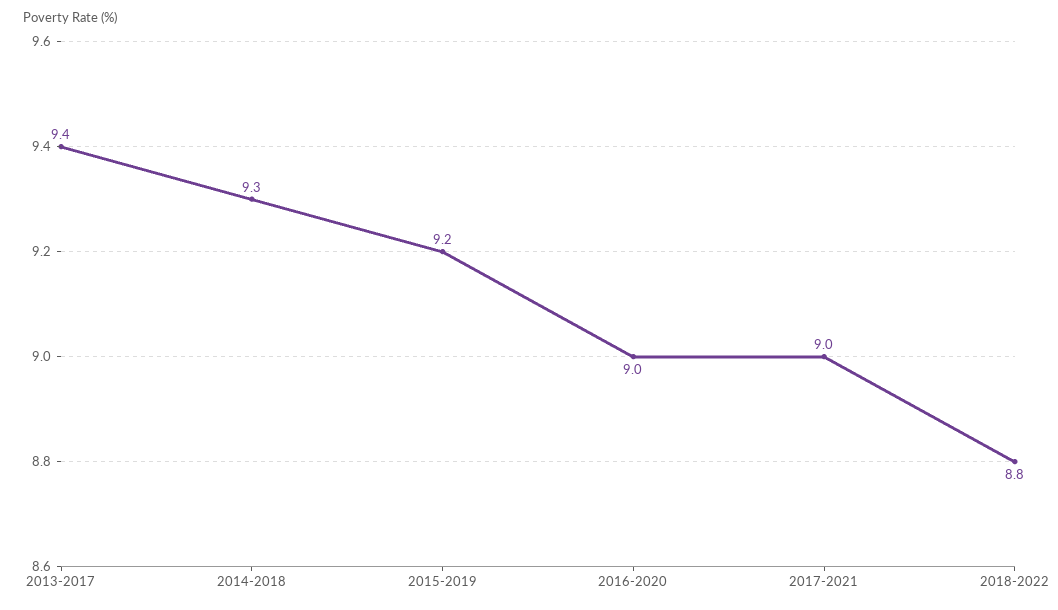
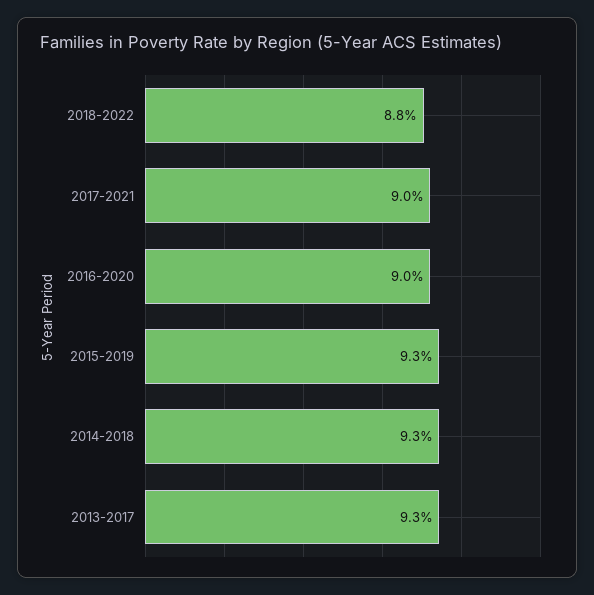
2013-2017: 9.4 -> 9.3
2015-2019: 9.2 -> 9.3

